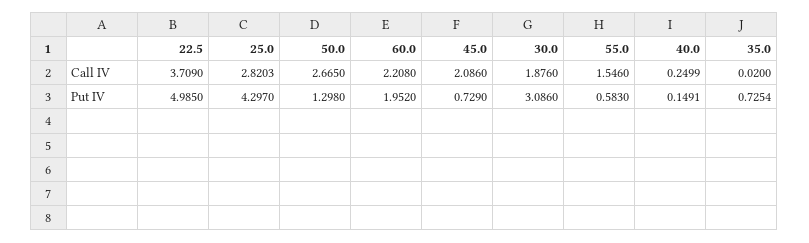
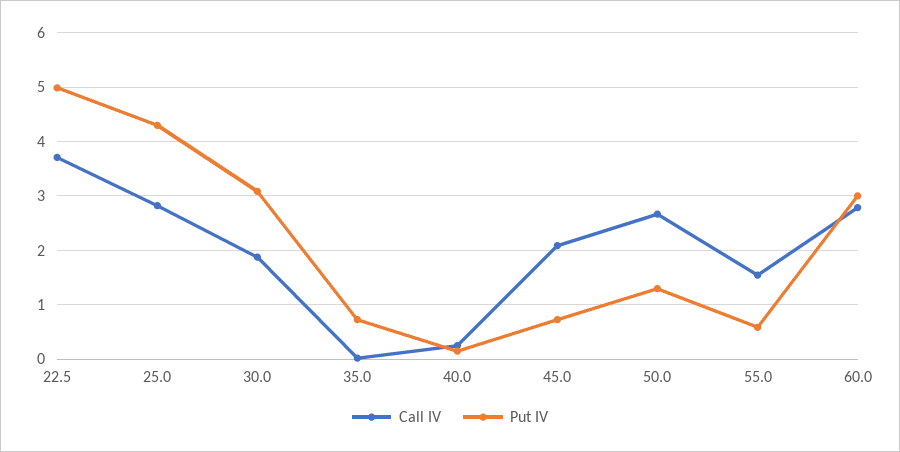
Call IV, 60.0: 2.208 -> 2.8
Put IV, 60.0: 1.952 -> 3

